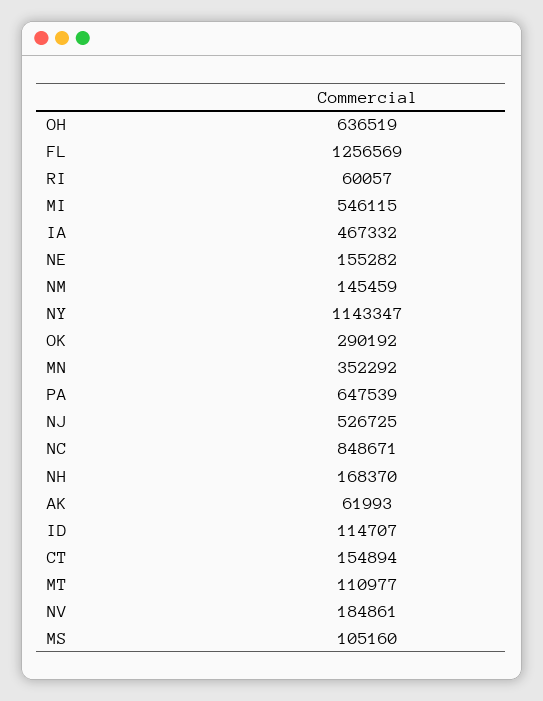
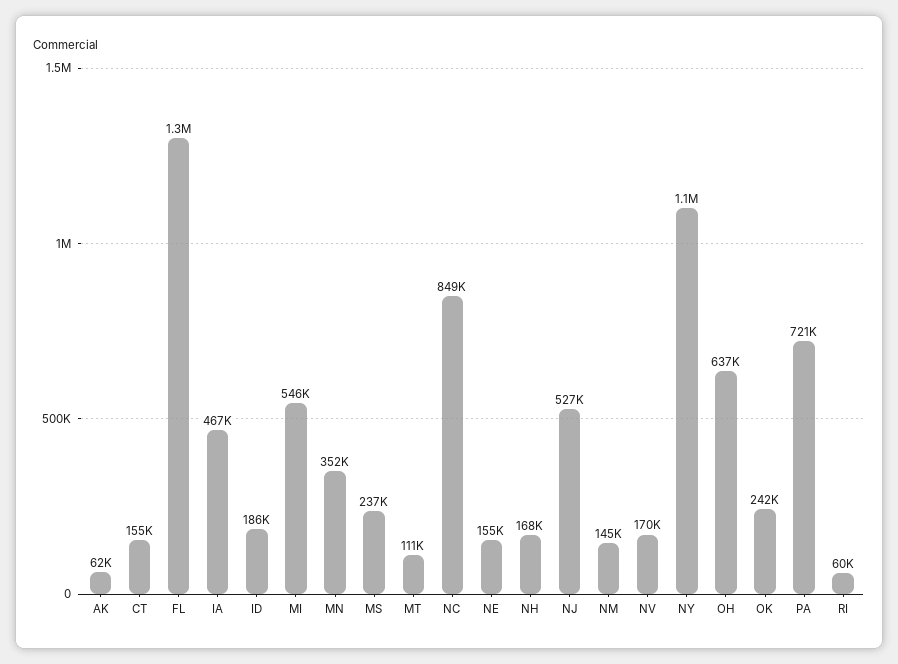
OK: 290192 -> 242000
PA: 647539 -> 721000
ID: 114707 -> 186000
NV: 184861 -> 170000
MS: 105160 -> 237000

